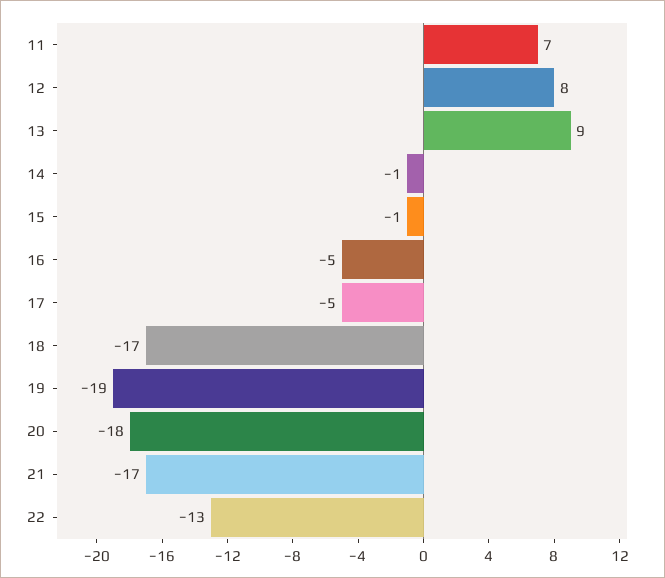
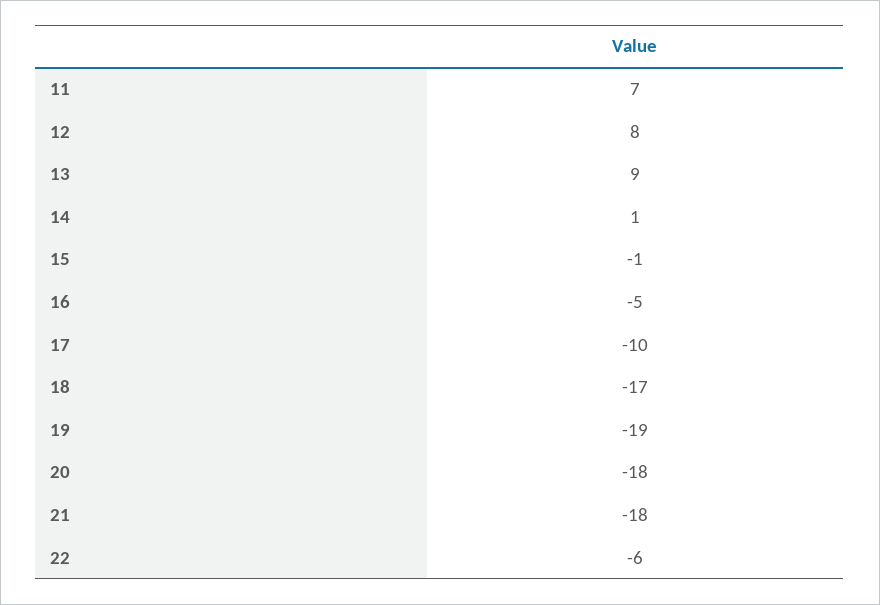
14: -1 -> 1
17: -5 -> -10
21: -17 -> -18
22: -13 -> -6

